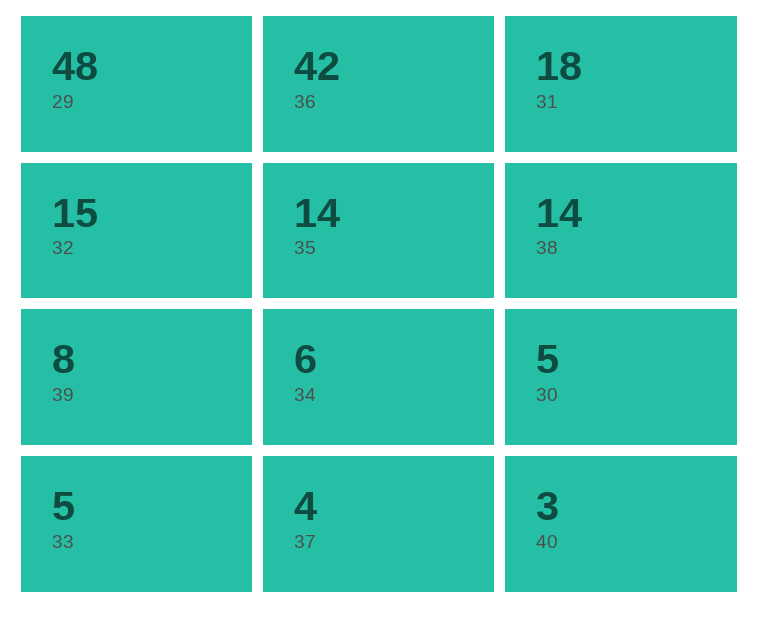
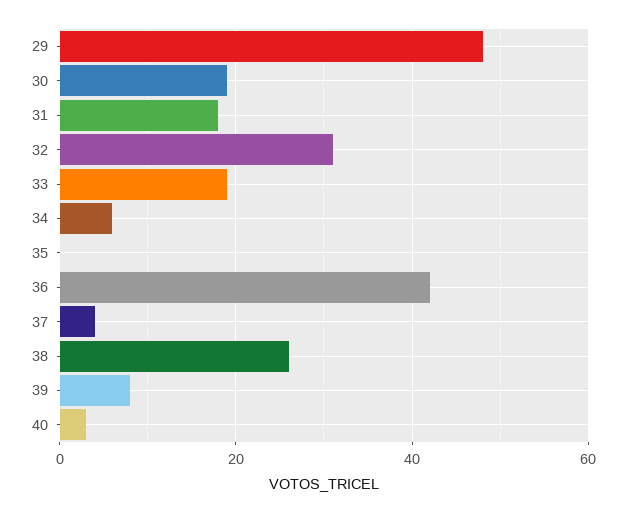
32: 15 -> 30
35: 14 -> 0
38: 14 -> 25
30: 5 -> 20
33: 5 -> 20

